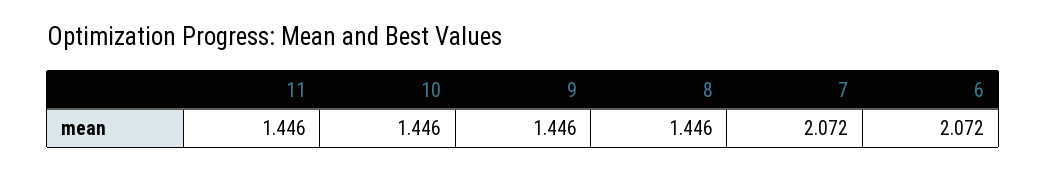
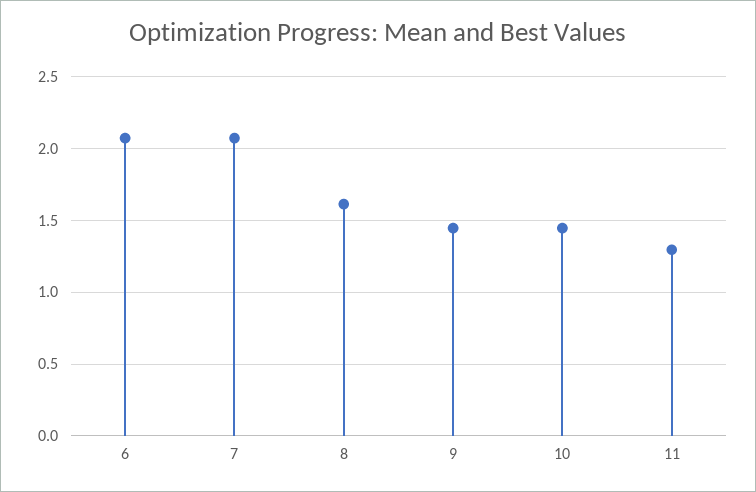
11: 1.446 -> 1.3
8: 1.446 -> 1.6

